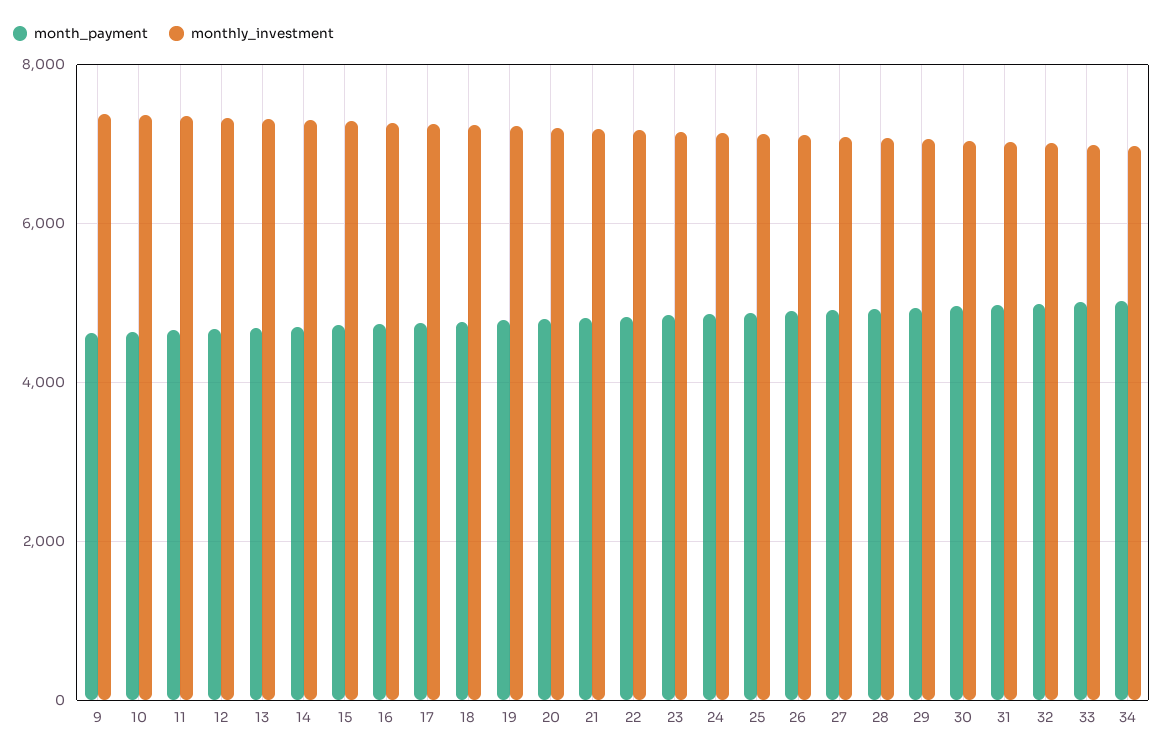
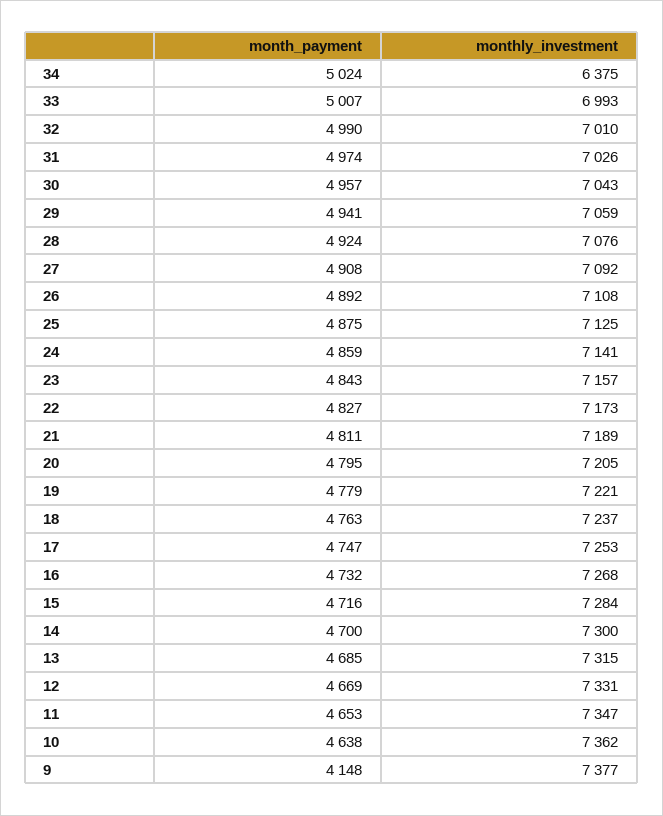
month_payment, 9: 4600 -> 4148
monthly_investment, 34: 7000 -> 6375

